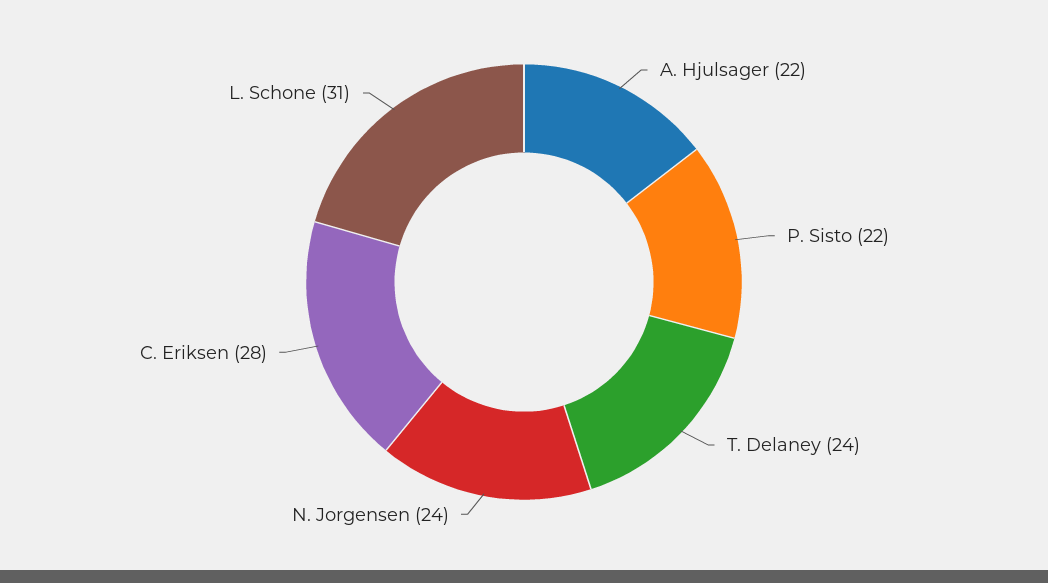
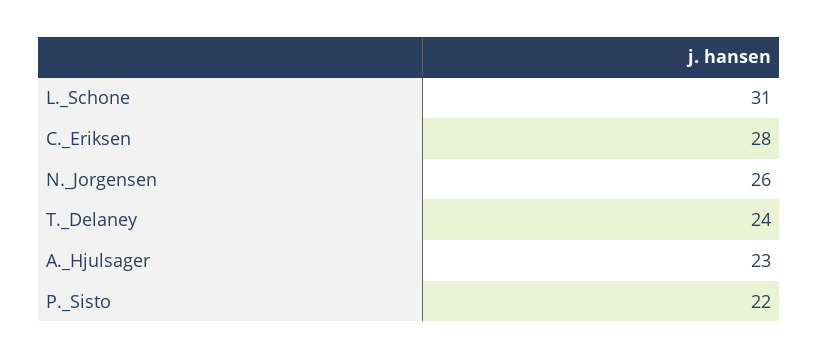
A. Hjulsager: 22 -> 23
N. Jorgensen: 24 -> 26

